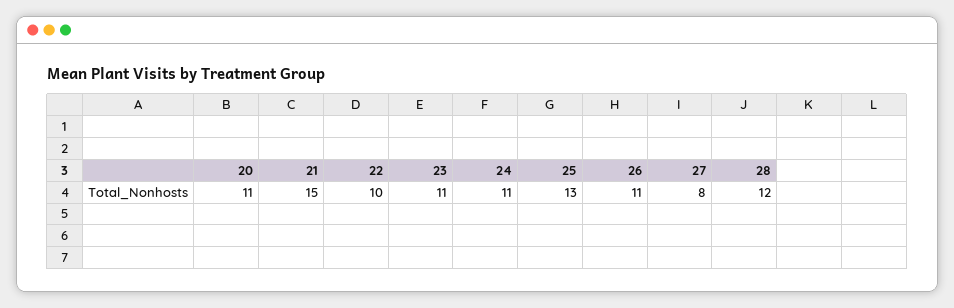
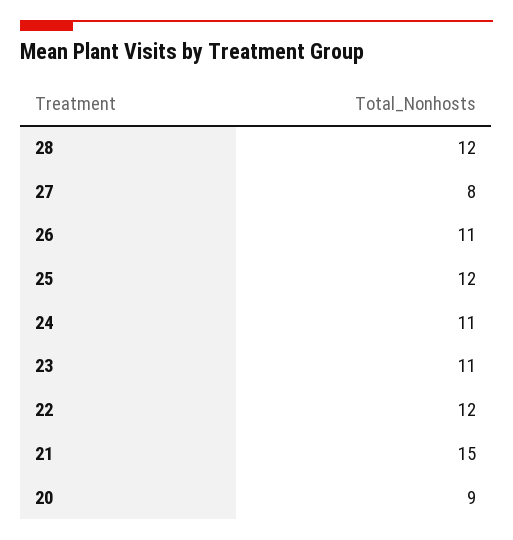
20: 11 -> 9
22: 10 -> 12
25: 13 -> 12

